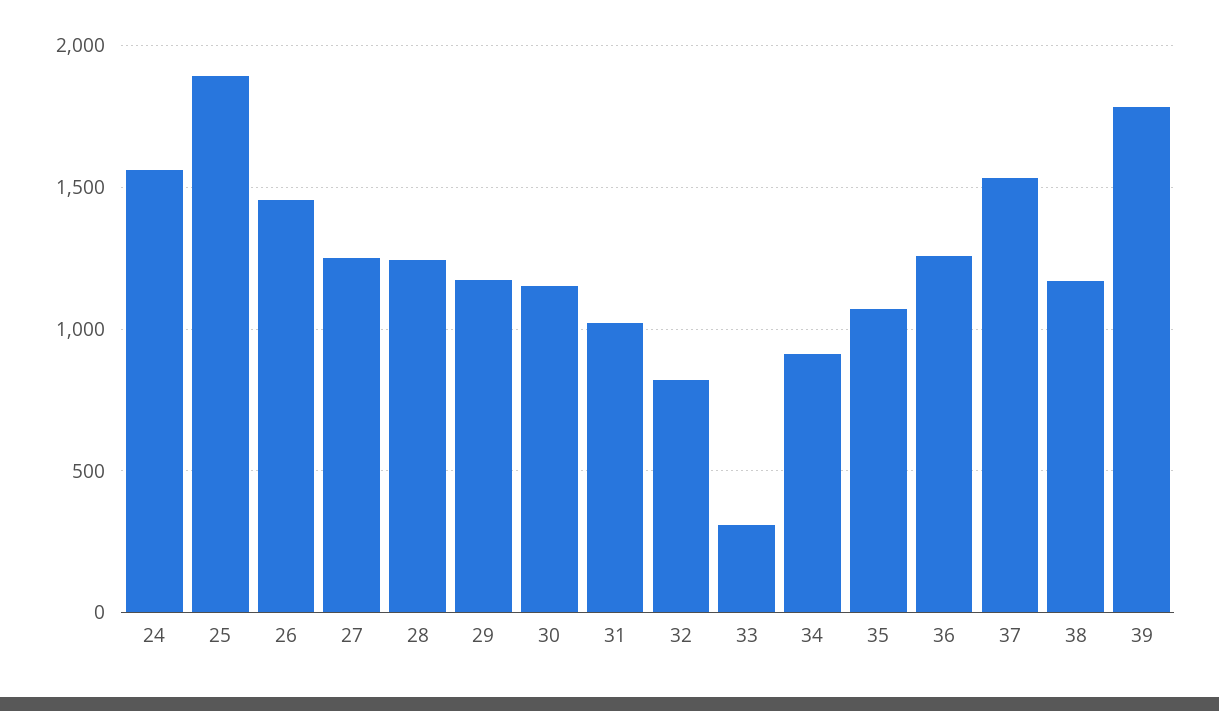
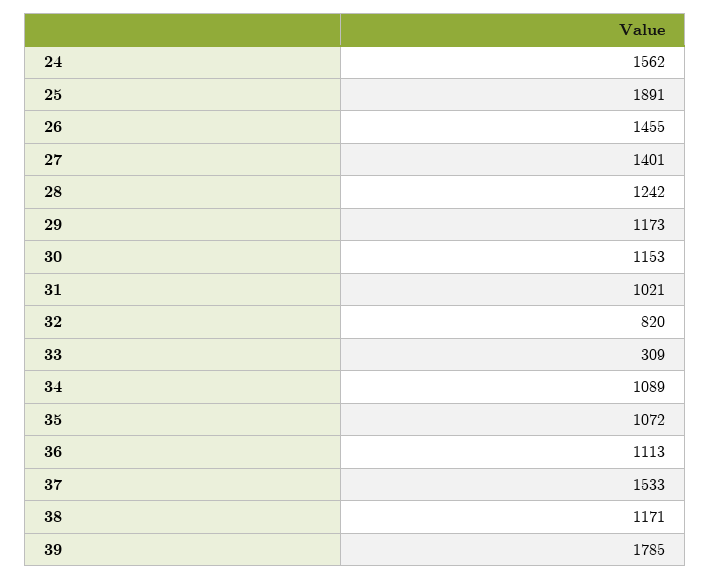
27: 1250 -> 1401
34: 900 -> 1089
36: 1250 -> 1113

